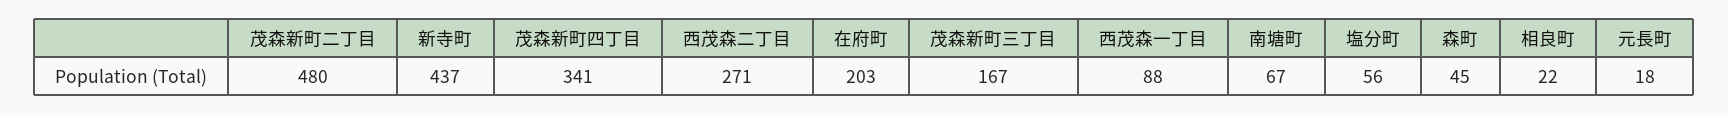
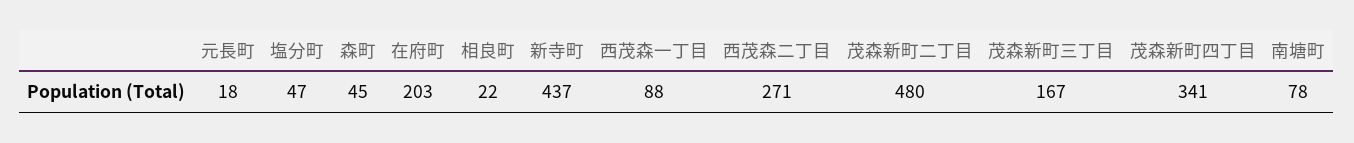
南塘町: 67 -> 78
塩分町: 56 -> 47

